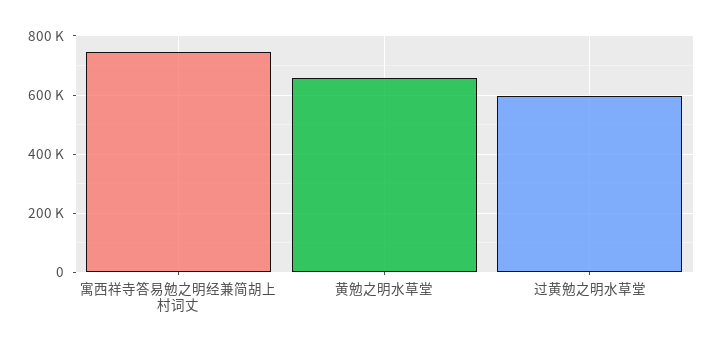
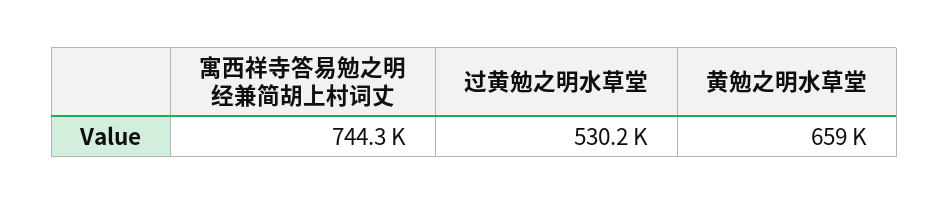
过黄勉之明水草堂: 600000 -> 530200

